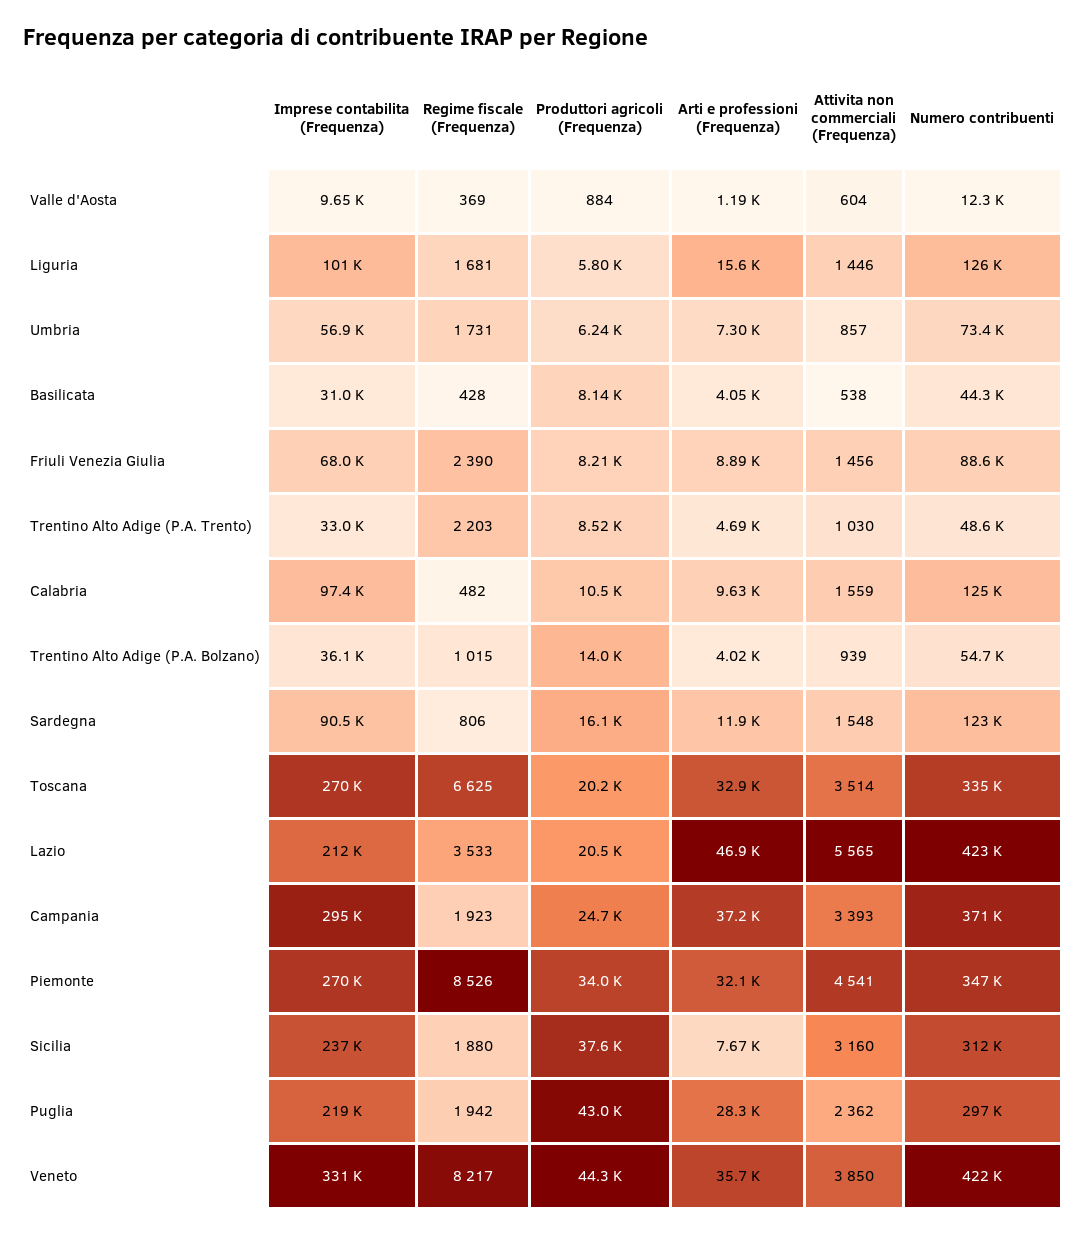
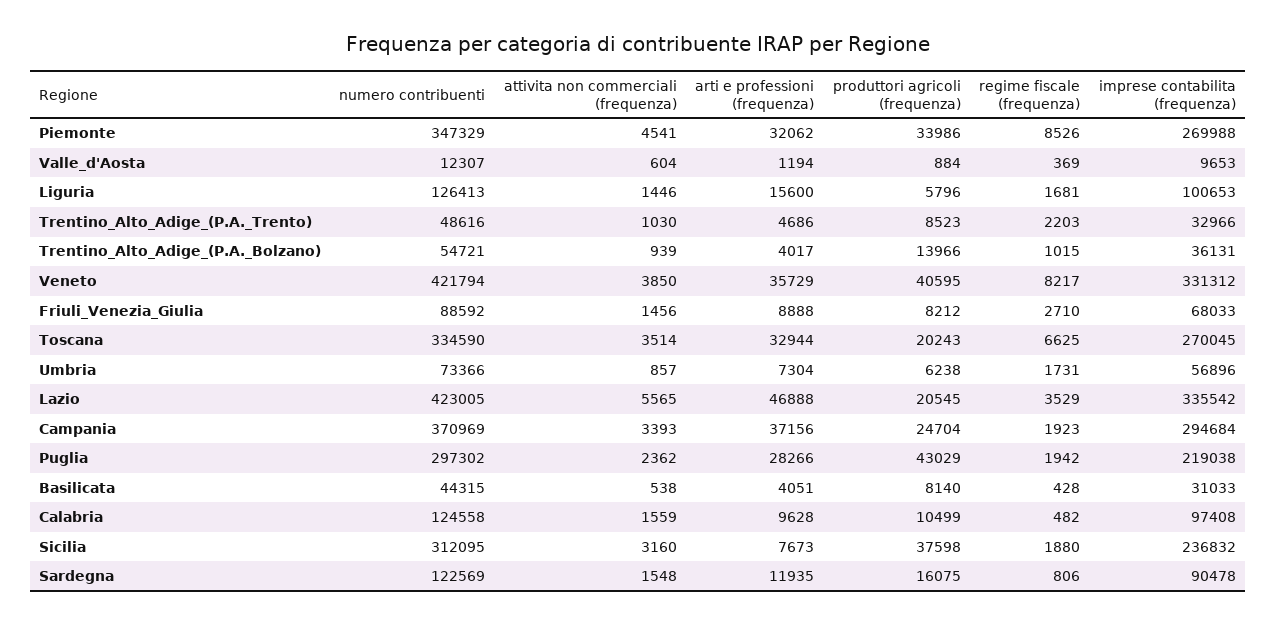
Regime fiscale (Frequenza), Friuli Venezia Giulia: 2390 -> 2710
Imprese contabilita (Frequenza), Lazio: 212000 -> 335542
Regime fiscale (Frequenza), Lazio: 3533 -> 3529
Produttori agricoli (Frequenza), Veneto: 44300 -> 40595

